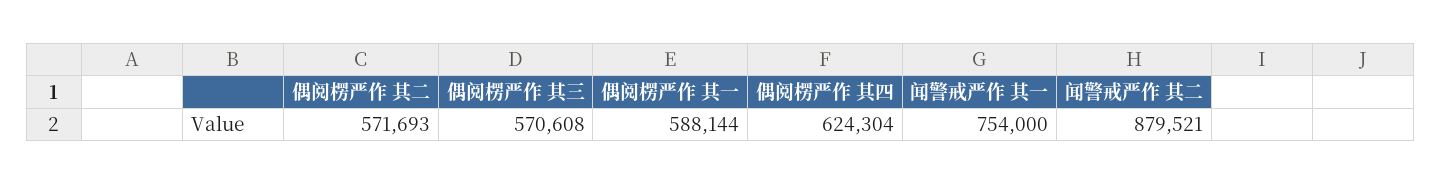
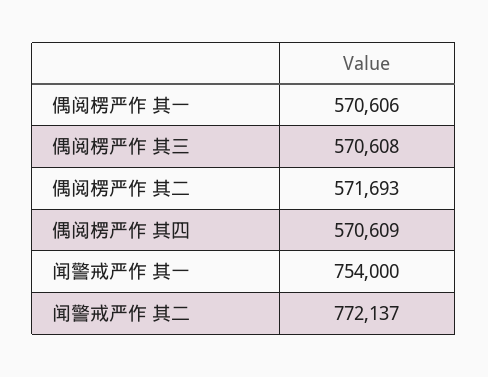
偶阅楞严作 其一: 588144 -> 570606
偶阅楞严作 其四: 624304 -> 570609
闻警戒严作 其二: 879521 -> 772137

